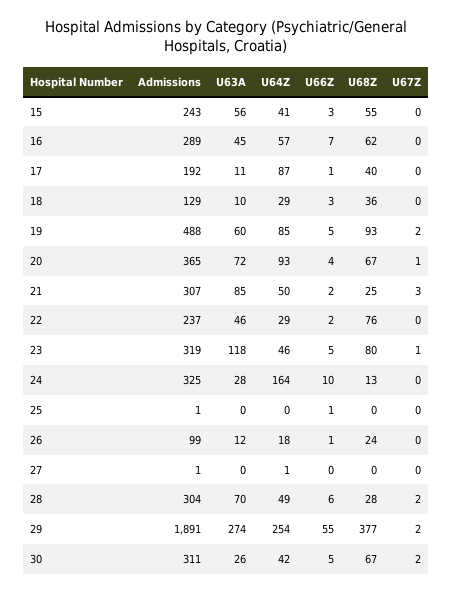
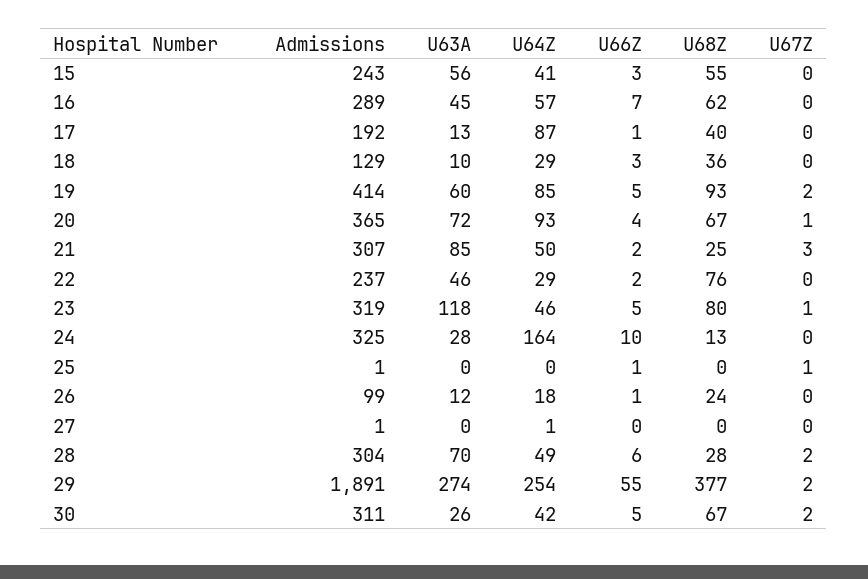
U63A, 17: 11 -> 13
Admissions, 19: 488 -> 414
U67Z, 25: 0 -> 1

